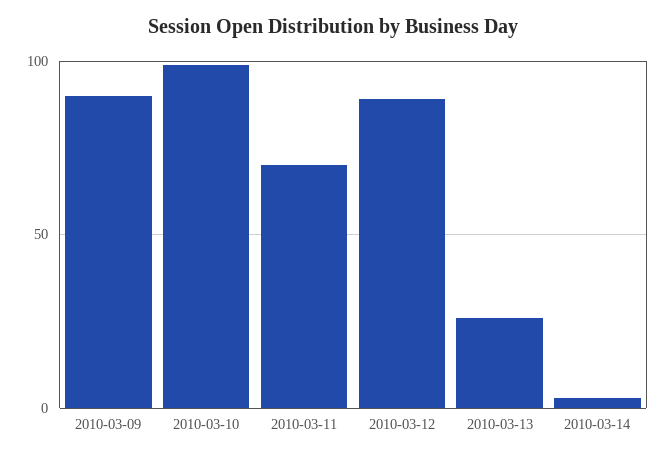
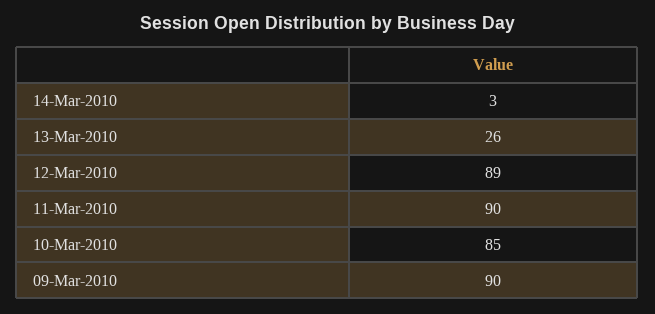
2010-03-10: 100 -> 85
2010-03-11: 70 -> 90

